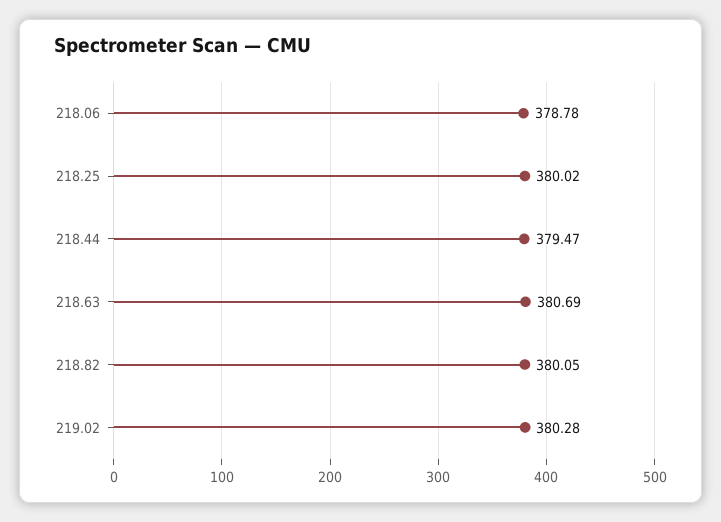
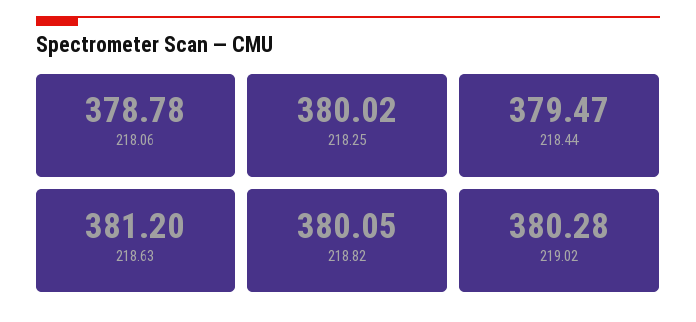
218.63: 380.69 -> 381.2

